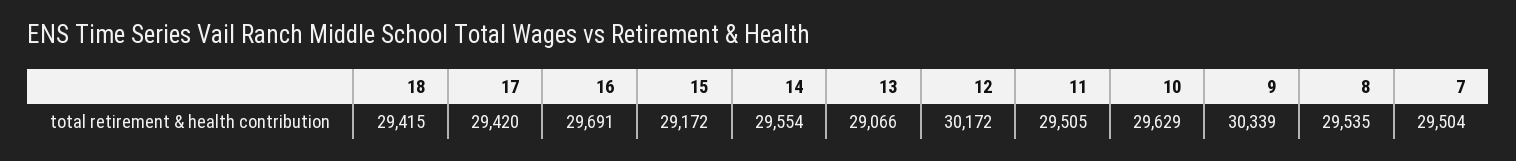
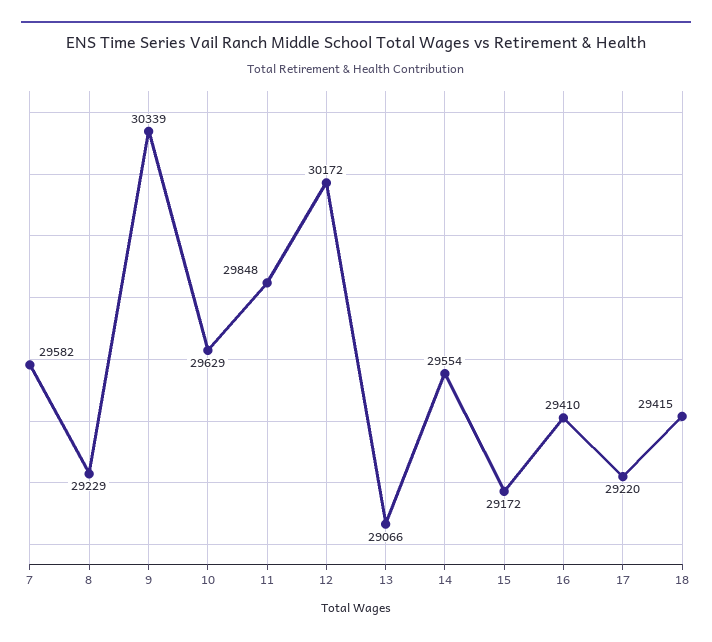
17: 29420 -> 29220
16: 29691 -> 29410
11: 29505 -> 29848
8: 29535 -> 29229
7: 29504 -> 29582

